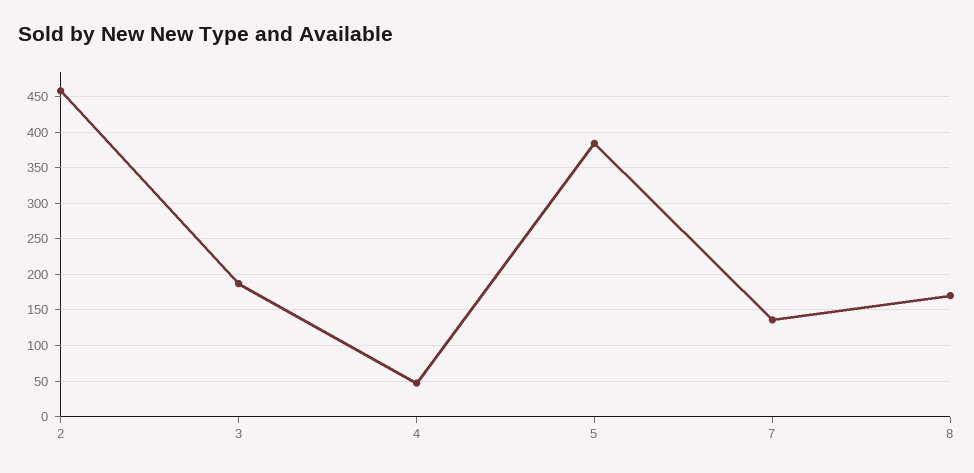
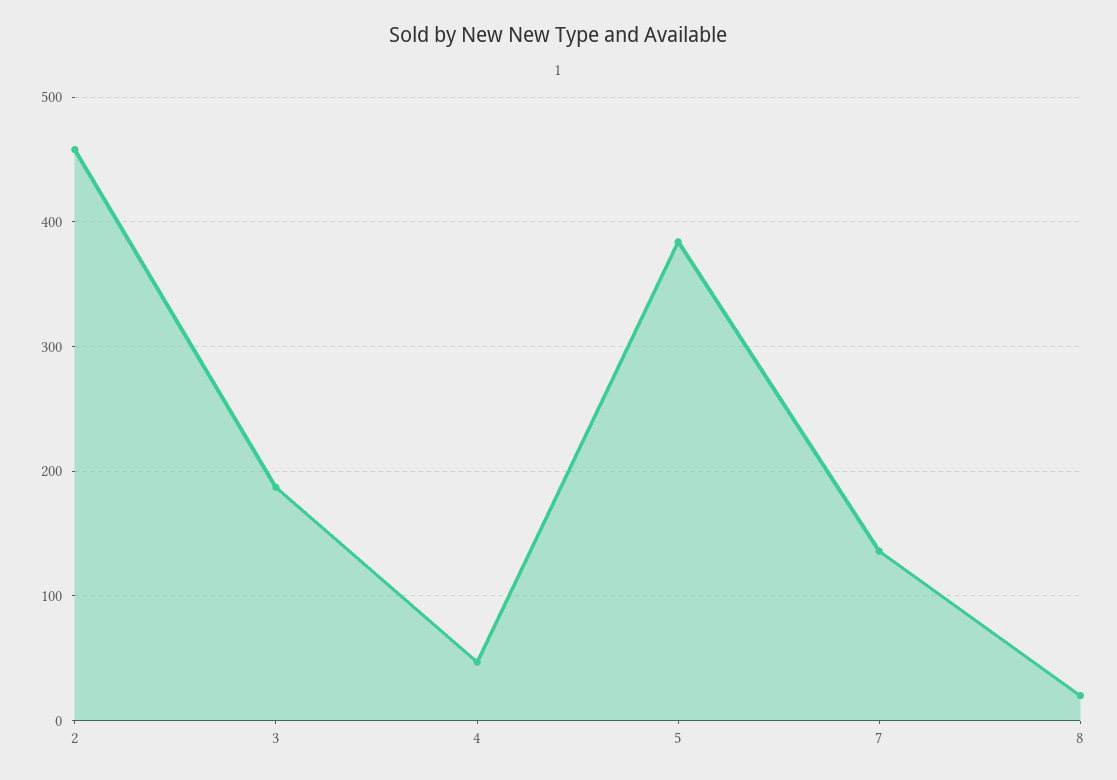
8: 170 -> 20

